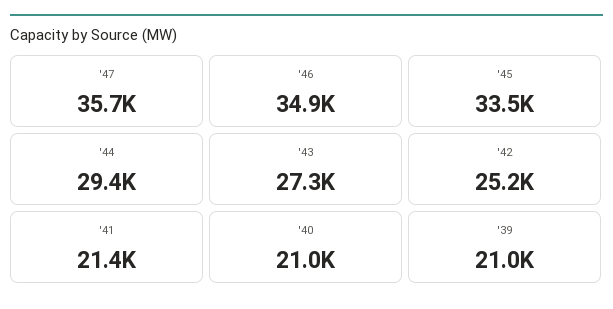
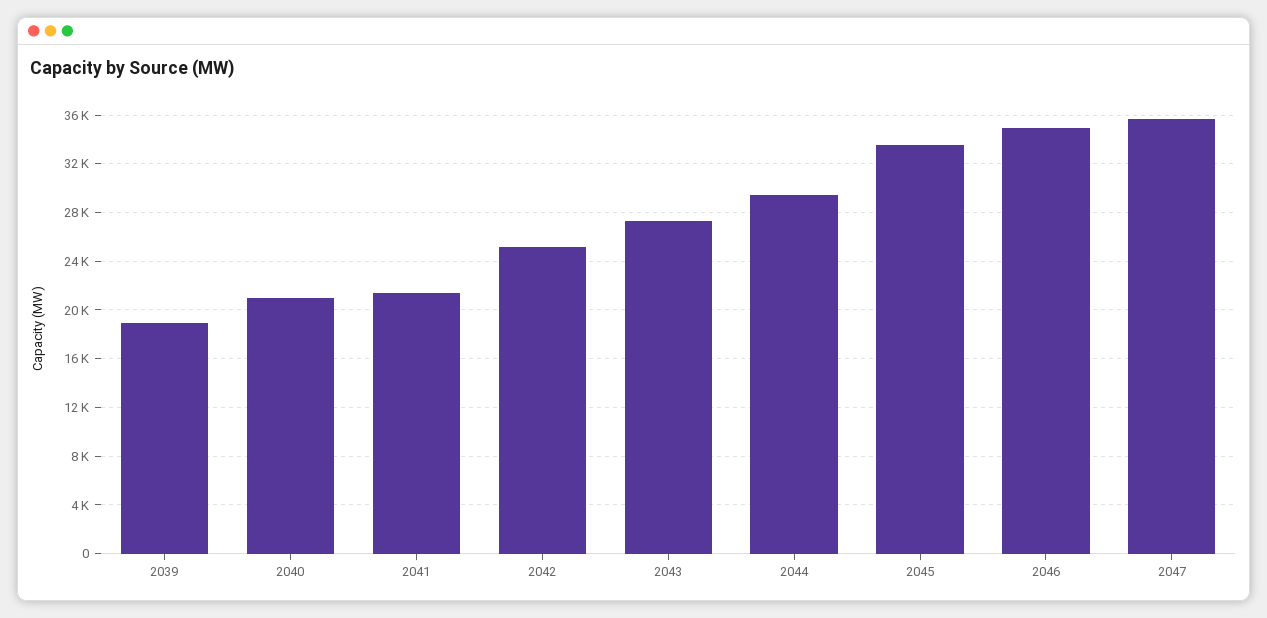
'39: 21000 -> 19000

